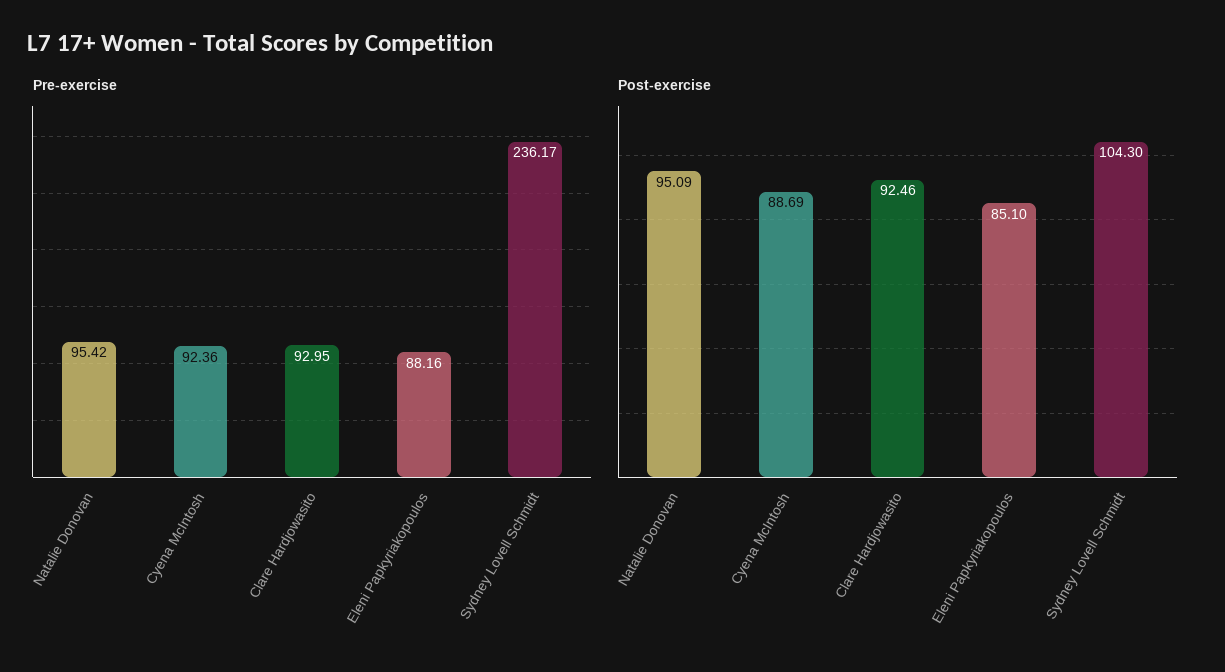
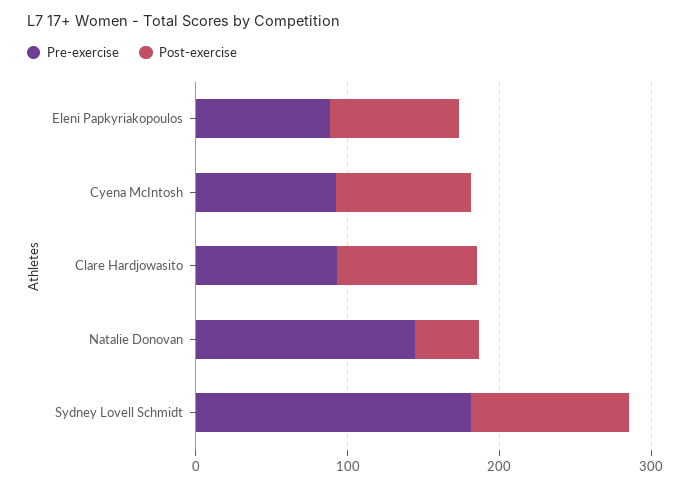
Pre-exercise, Natalie Donovan: 95.42 -> 140
Pre-exercise, Sydney Lovell Schmidt: 236.17 -> 180
Post-exercise, Natalie Donovan: 95.09 -> 40

